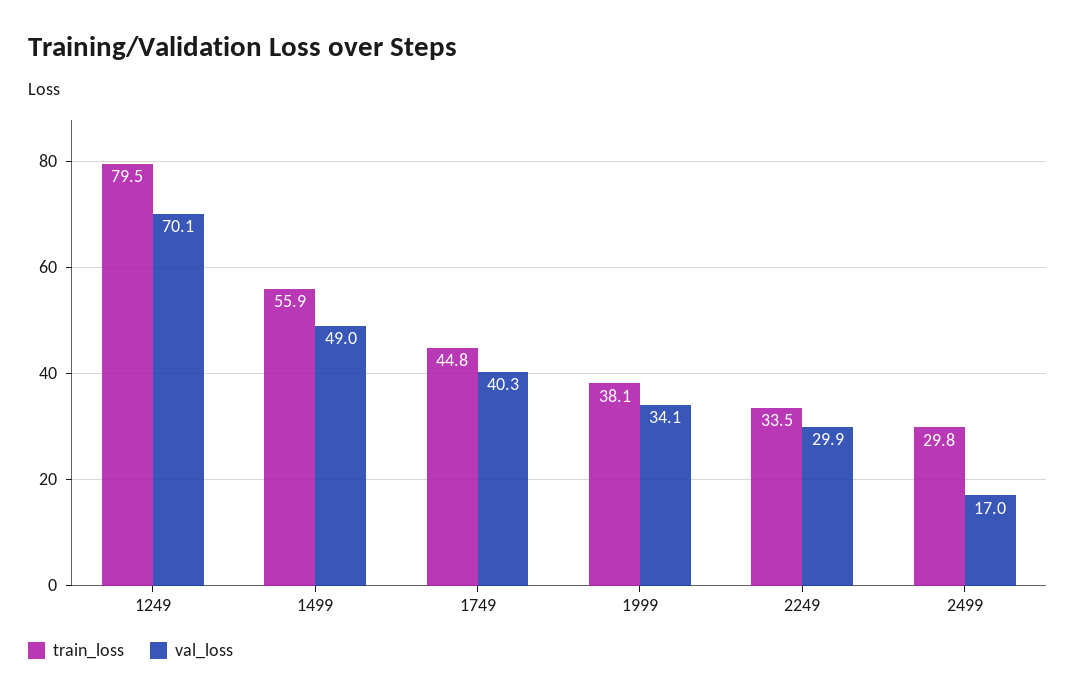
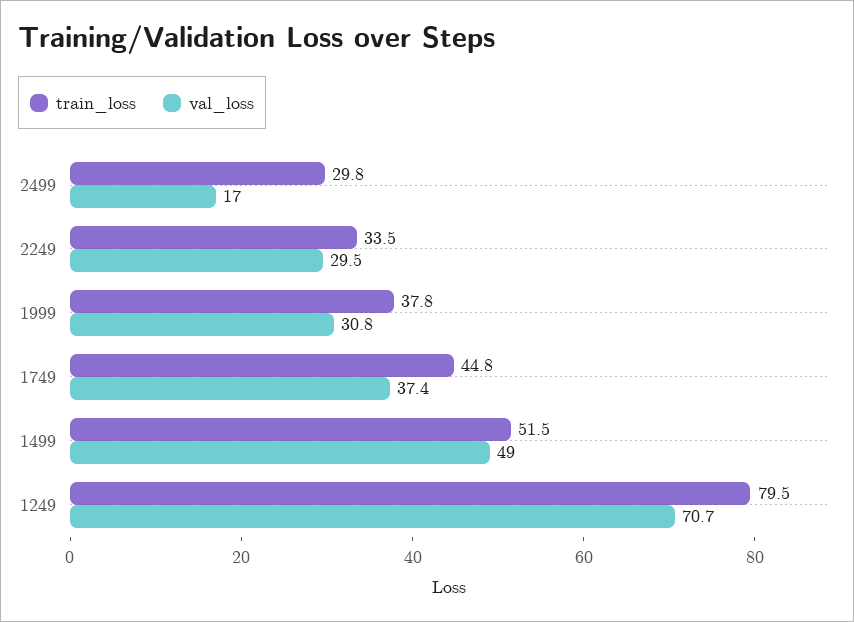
val_loss, 1249: 70.1 -> 70.7
train_loss, 1499: 55.9 -> 51.5
val_loss, 1749: 40.3 -> 37.4
train_loss, 1999: 38.1 -> 37.8
val_loss, 1999: 34.1 -> 30.8
val_loss, 2249: 29.9 -> 29.5

